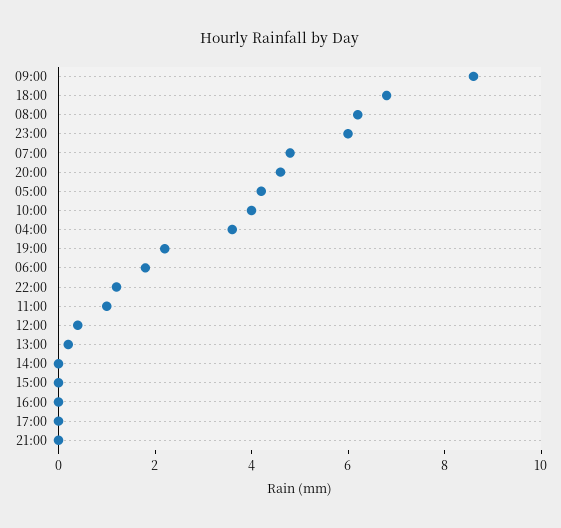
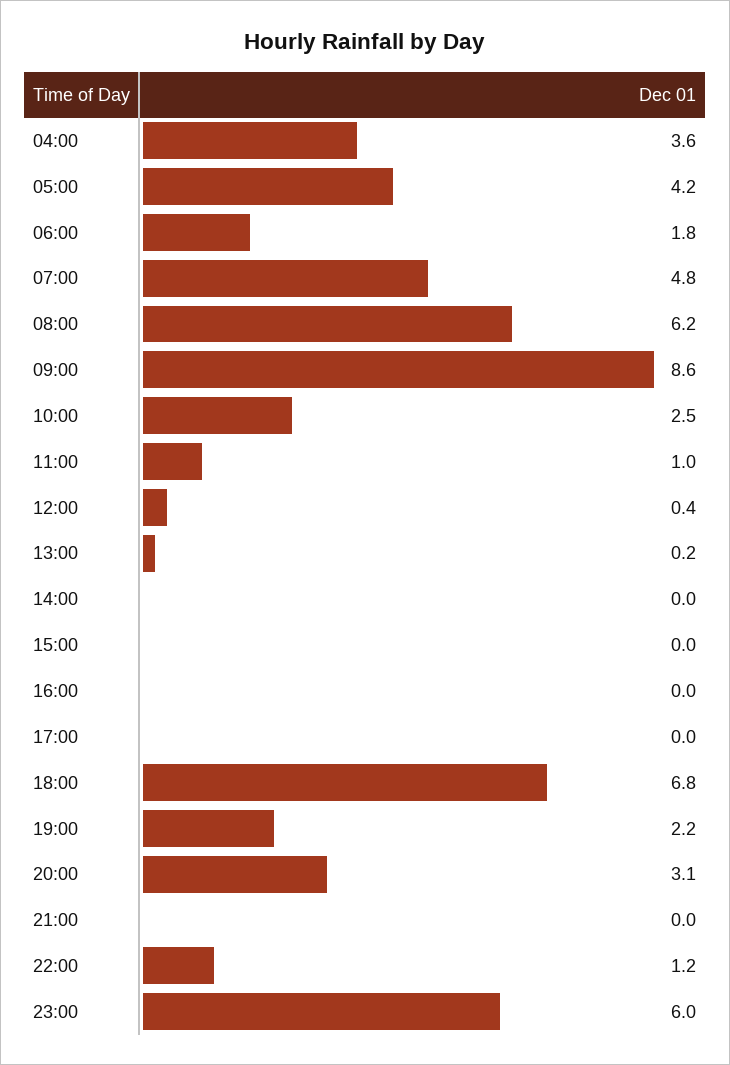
20:00: 4.5 -> 3.1
10:00: 4 -> 2.5

